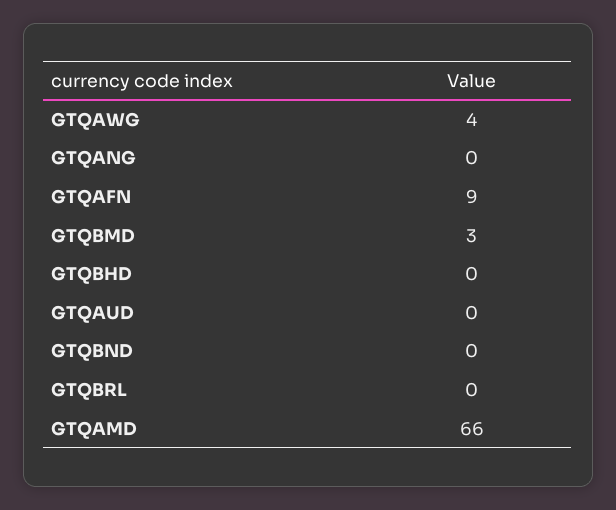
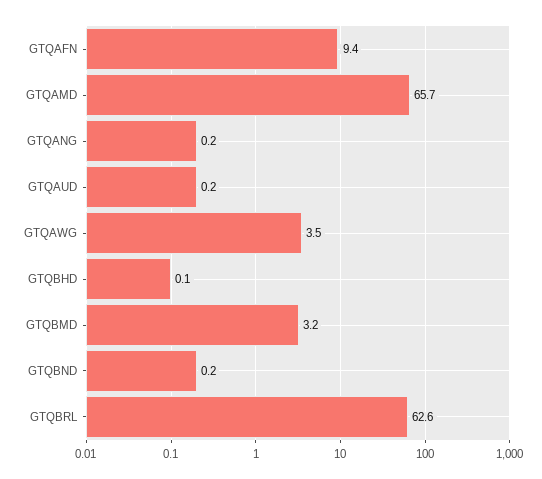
GTQBRL: 0 -> 62.6

